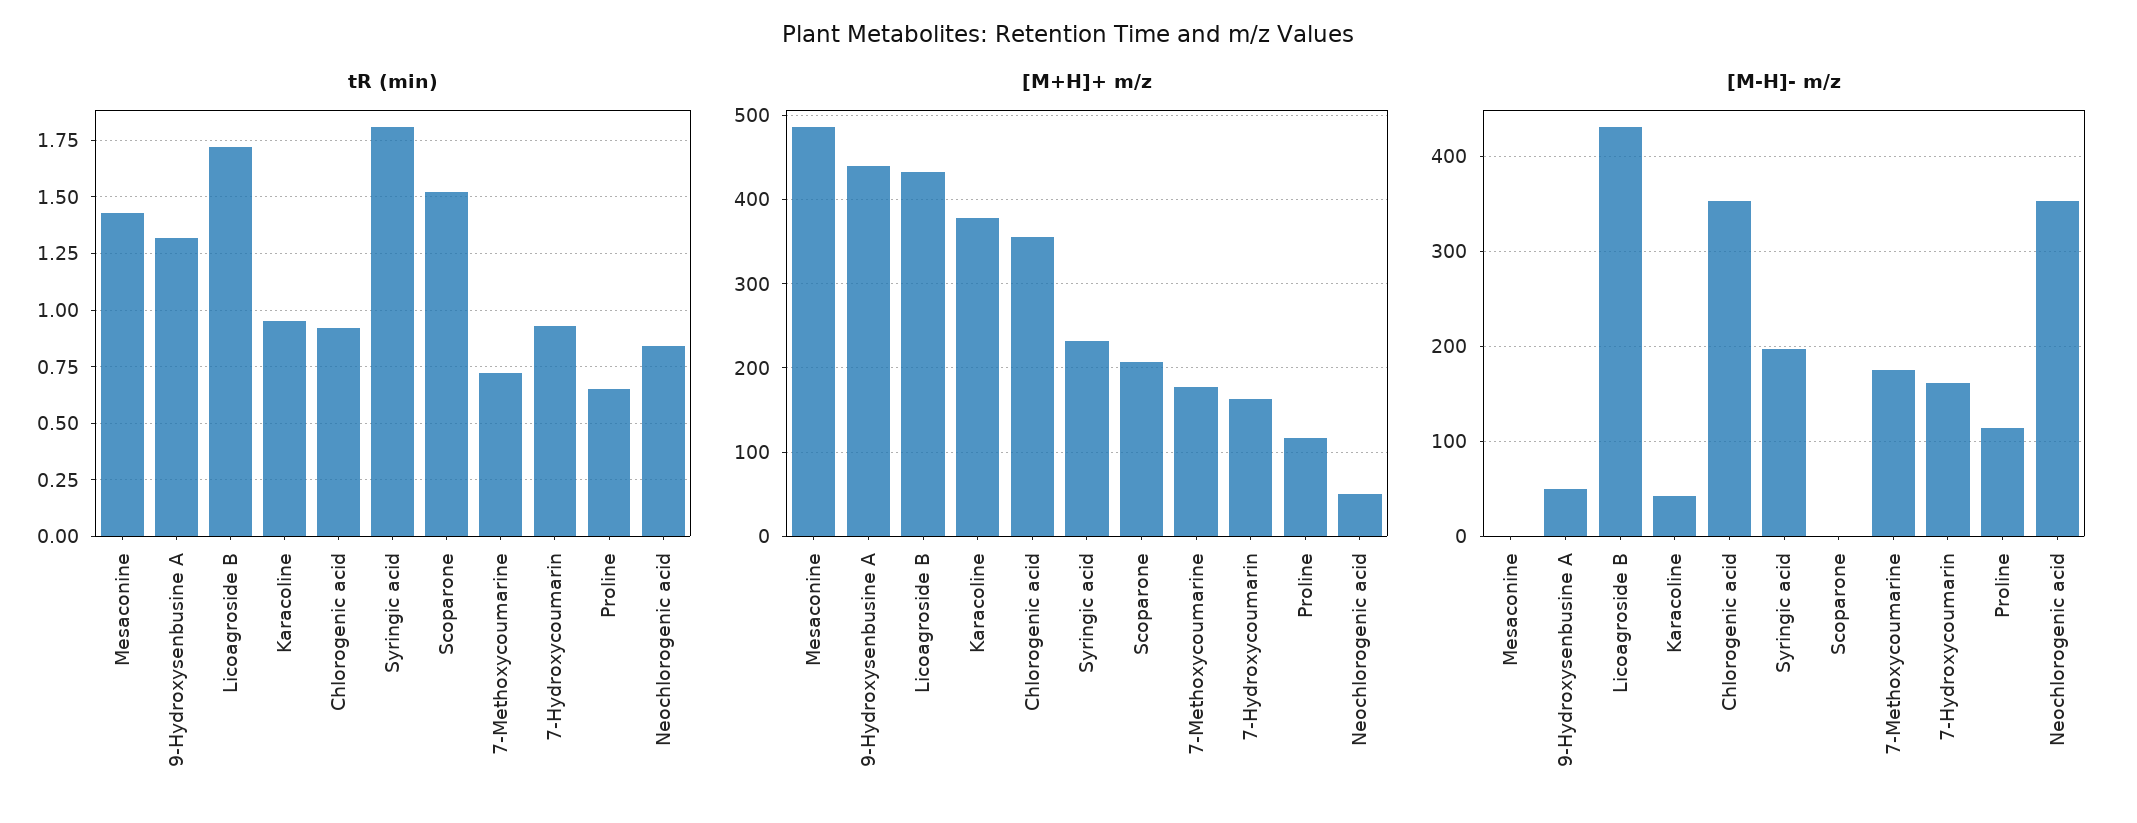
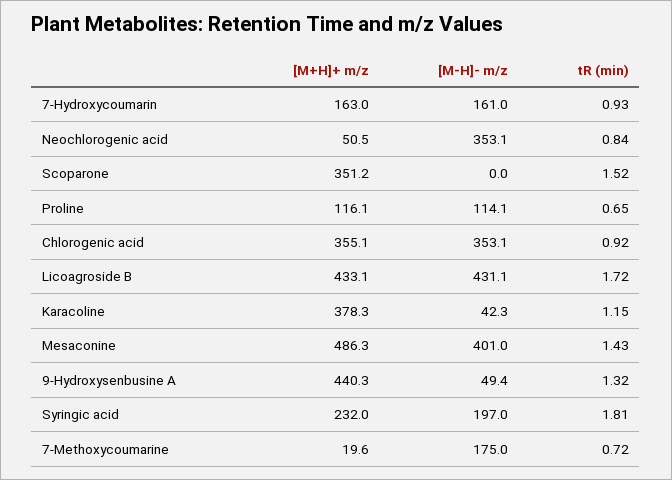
tR (min), Karacoline: 0.95 -> 1.15
[M+H]+ m/z, Scoparone: 210 -> 351.2
[M+H]+ m/z, 7-Methoxycoumarine: 180 -> 19.6
[M-H]- m/z, Mesaconine: 0 -> 401

